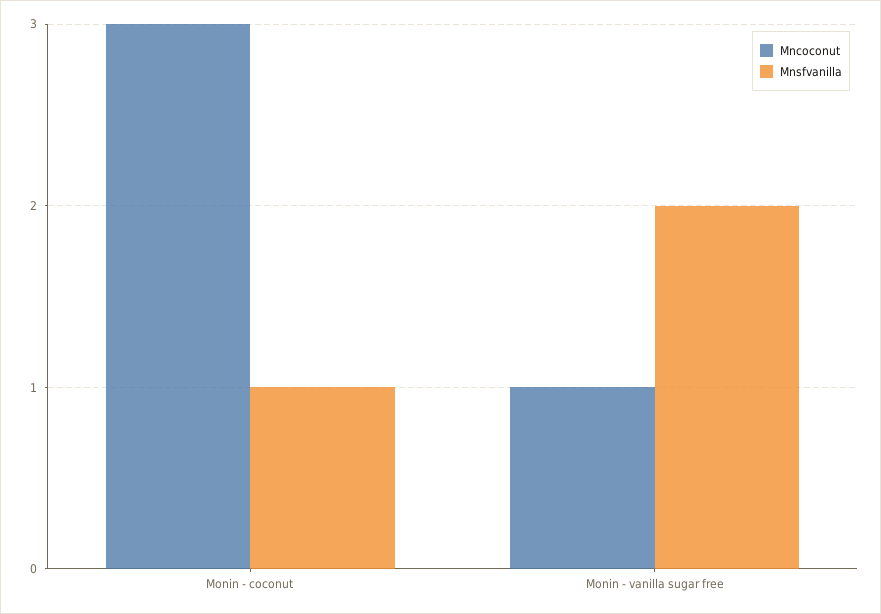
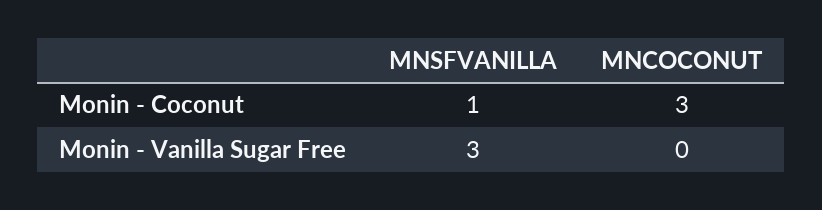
Mncoconut, Monin - vanilla sugar free: 1 -> 0
Mnsfvanilla, Monin - vanilla sugar free: 2 -> 3

